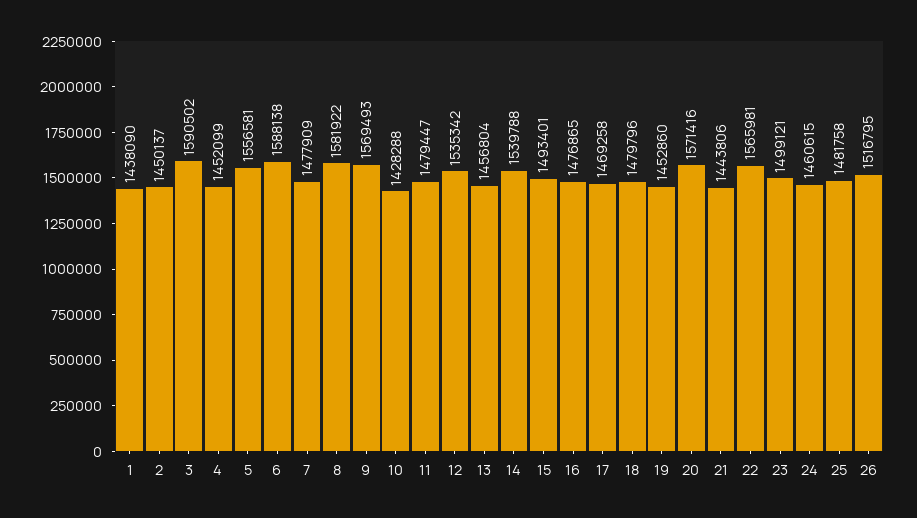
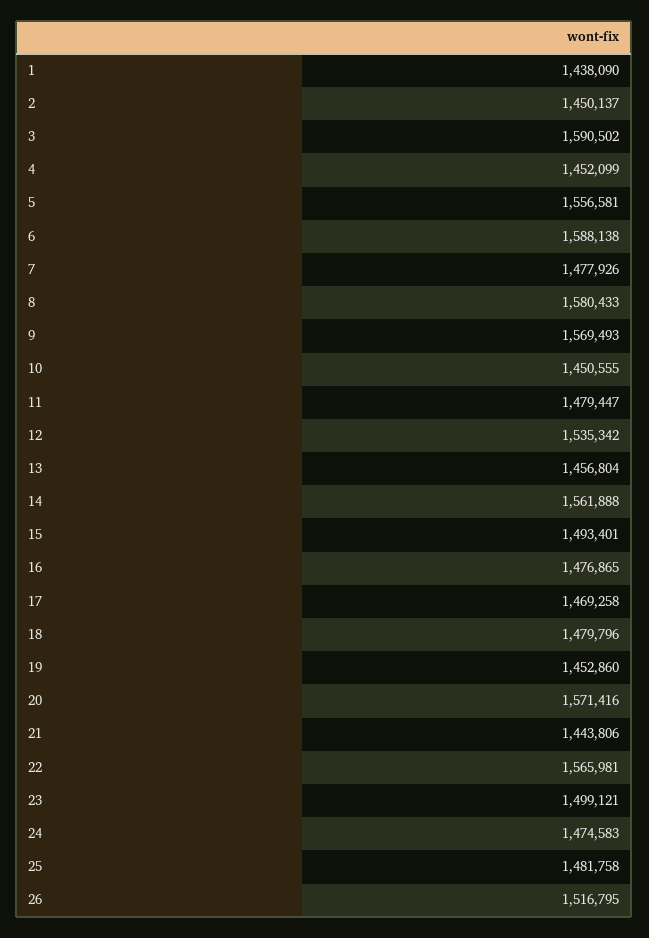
7: 1477909 -> 1477926
8: 1581922 -> 1580433
10: 1428288 -> 1450555
14: 1539788 -> 1561888
24: 1460615 -> 1474583

